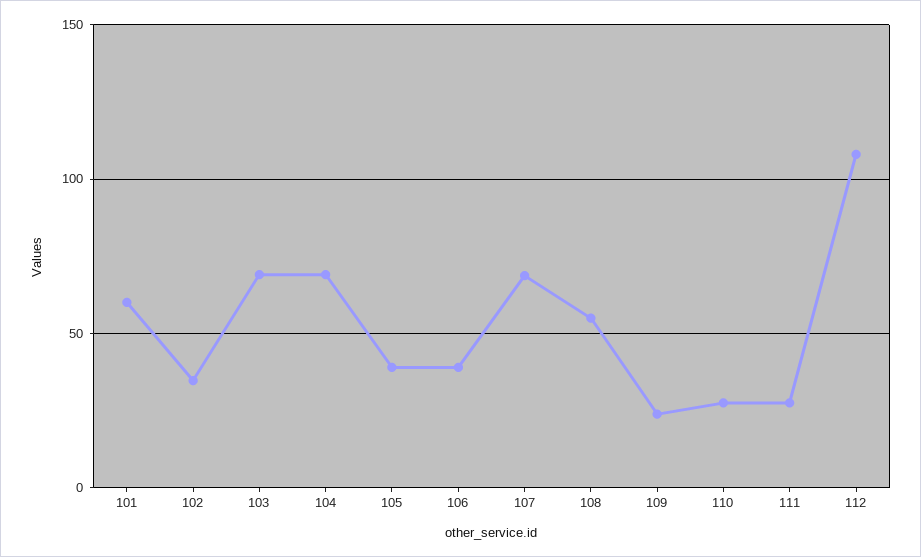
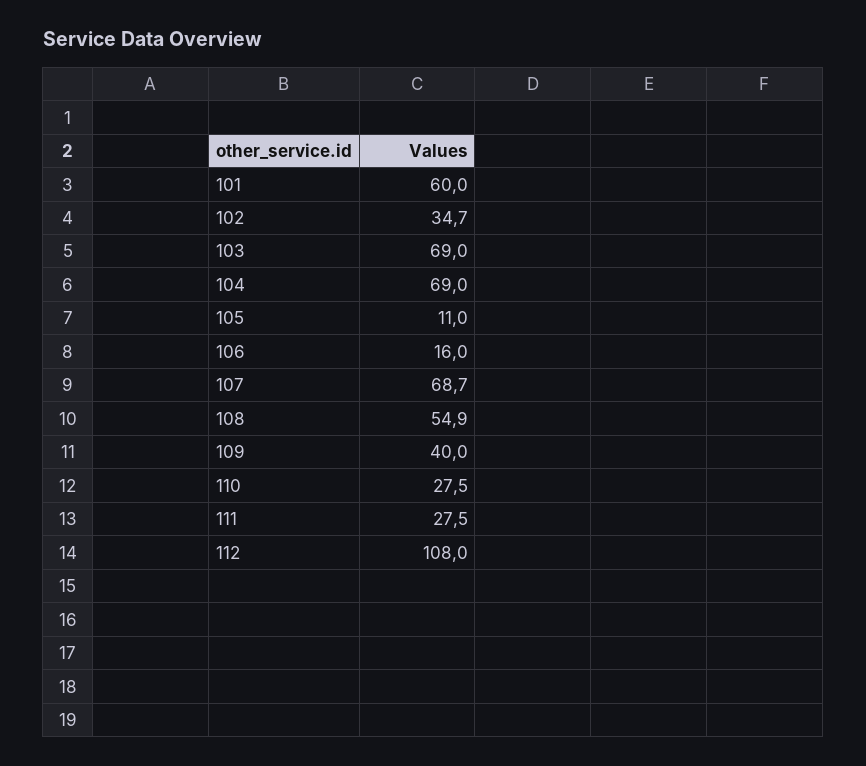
105: 40 -> 11
106: 40 -> 16
109: 25 -> 40

